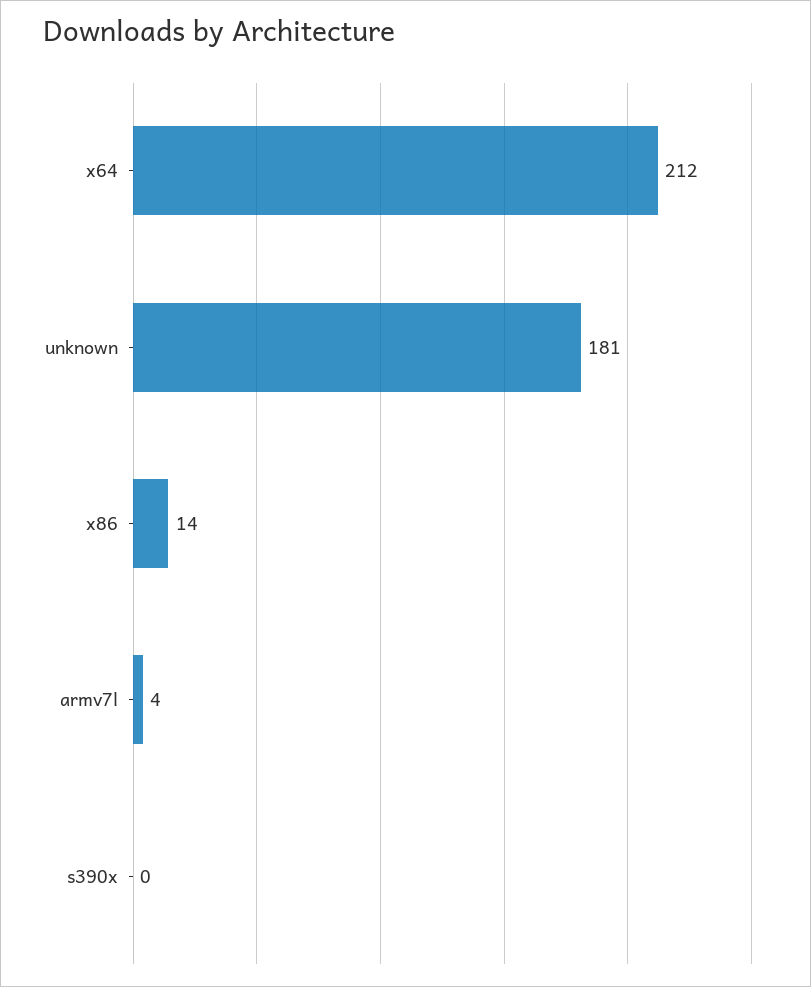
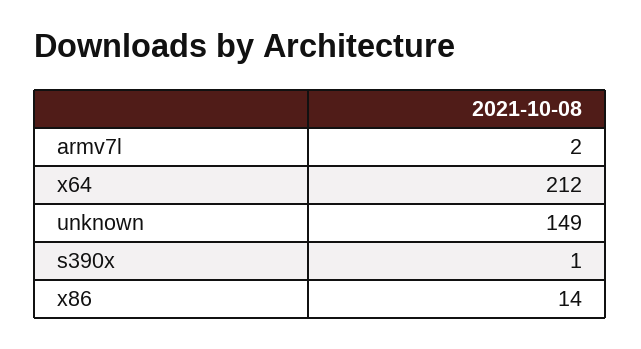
unknown: 181 -> 149
armv7l: 4 -> 2
s390x: 0 -> 1

